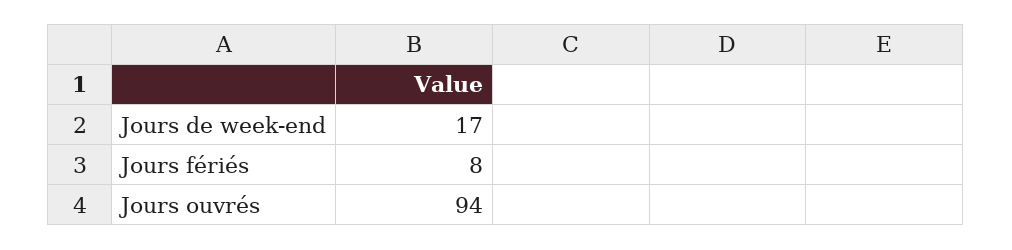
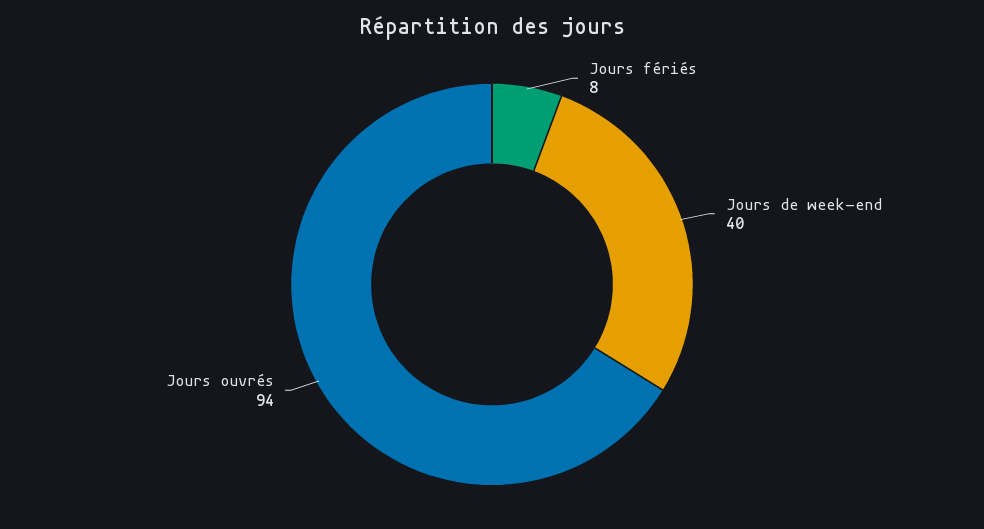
Jours de week-end: 17 -> 40

